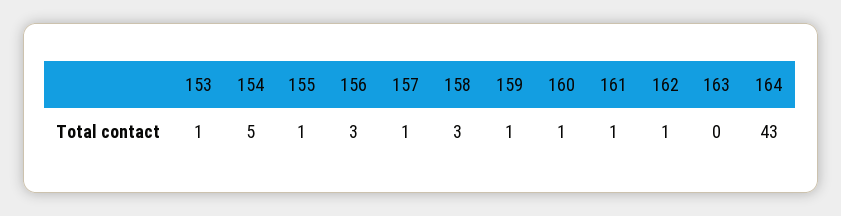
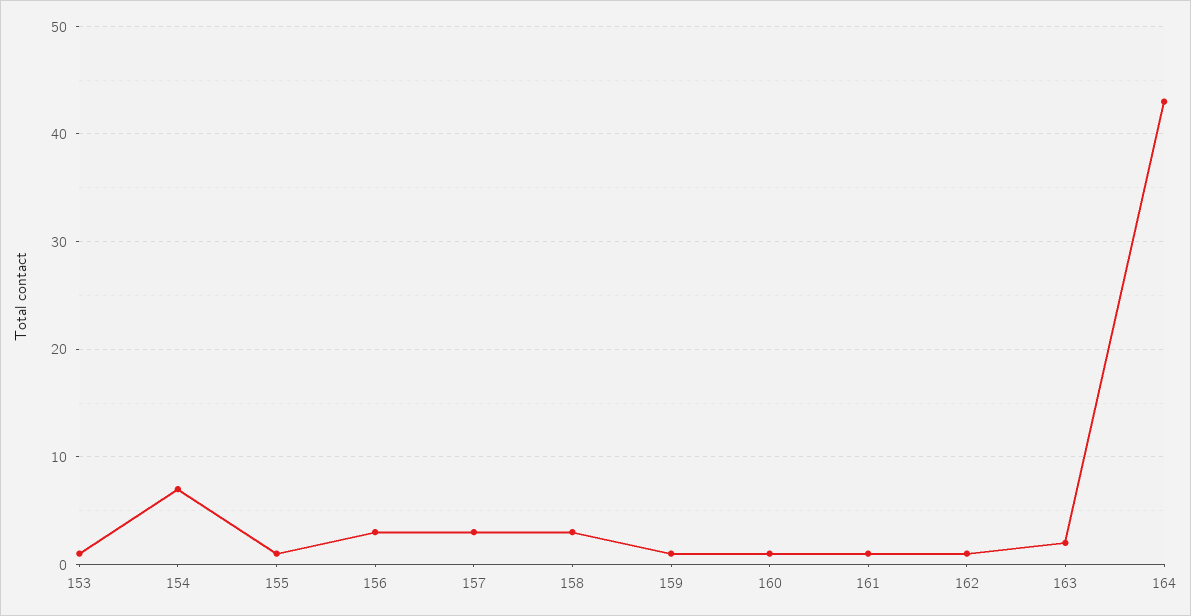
154: 5 -> 7
157: 1 -> 3
163: 0 -> 2

